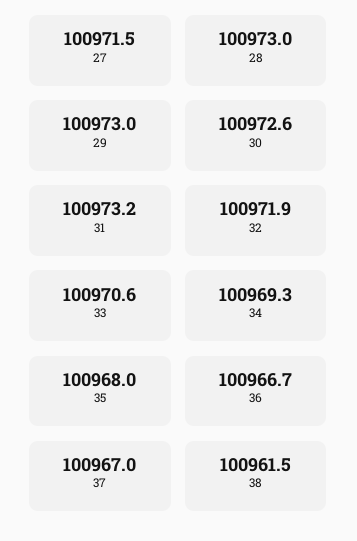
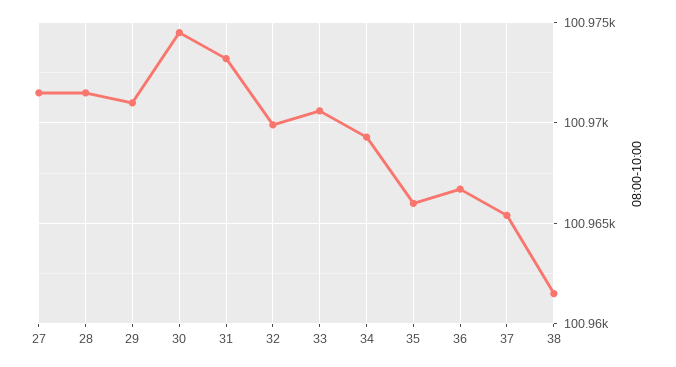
28: 100973 -> 100971.5
29: 100973 -> 100971
30: 100972.6 -> 100974.5
32: 100971.9 -> 100970
35: 100968 -> 100966
37: 100967 -> 100965.5

